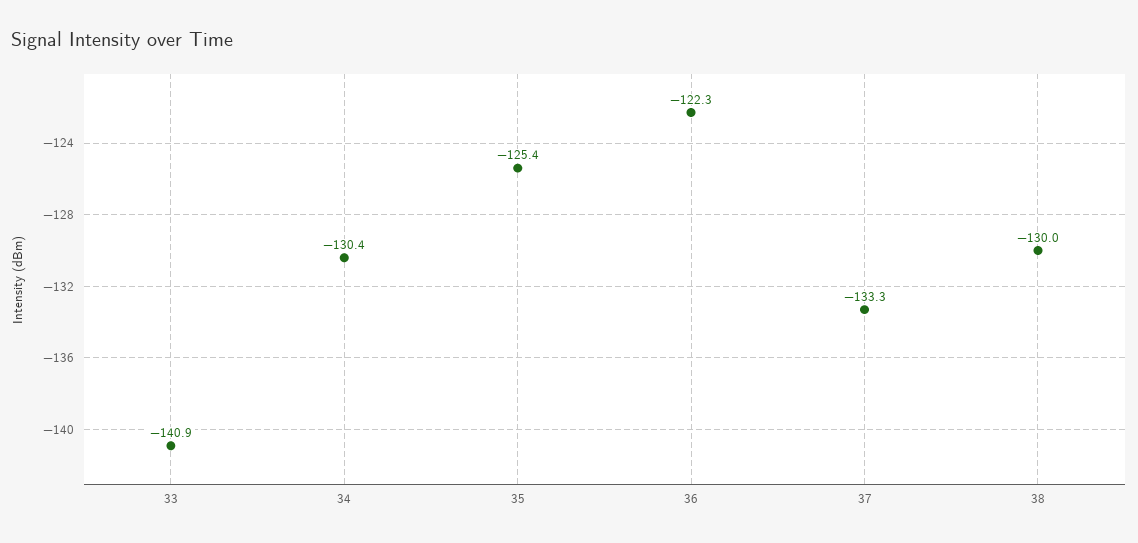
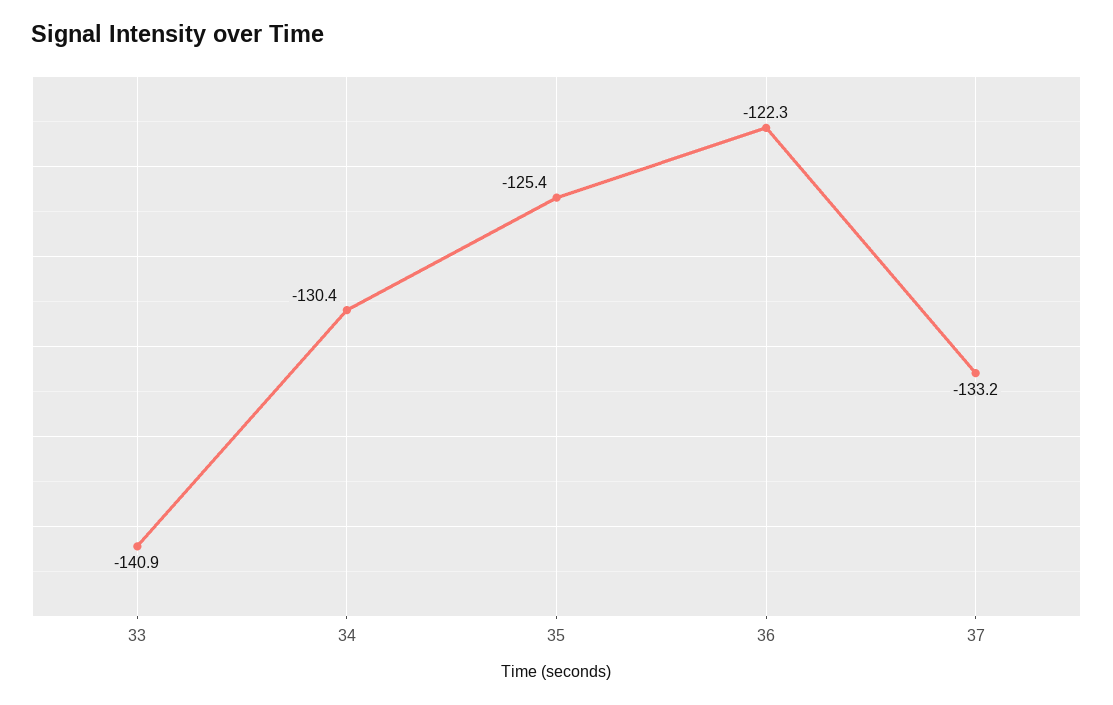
37: -133.3 -> -133.2
38: -130 -> none

